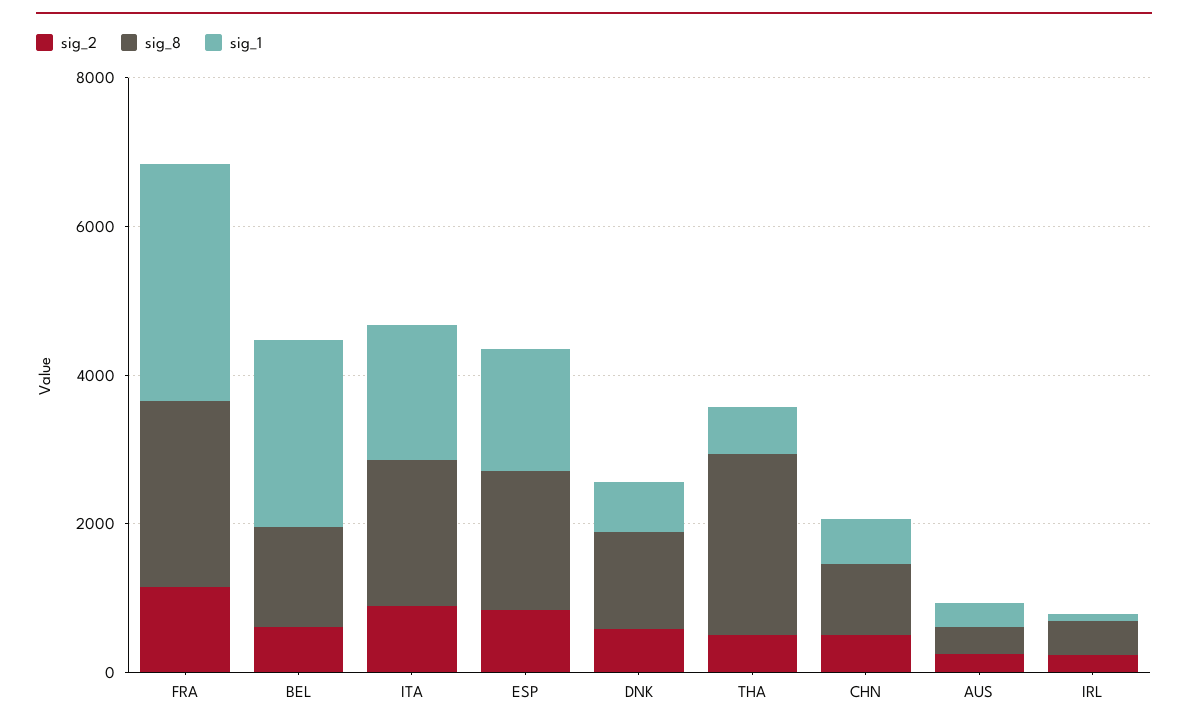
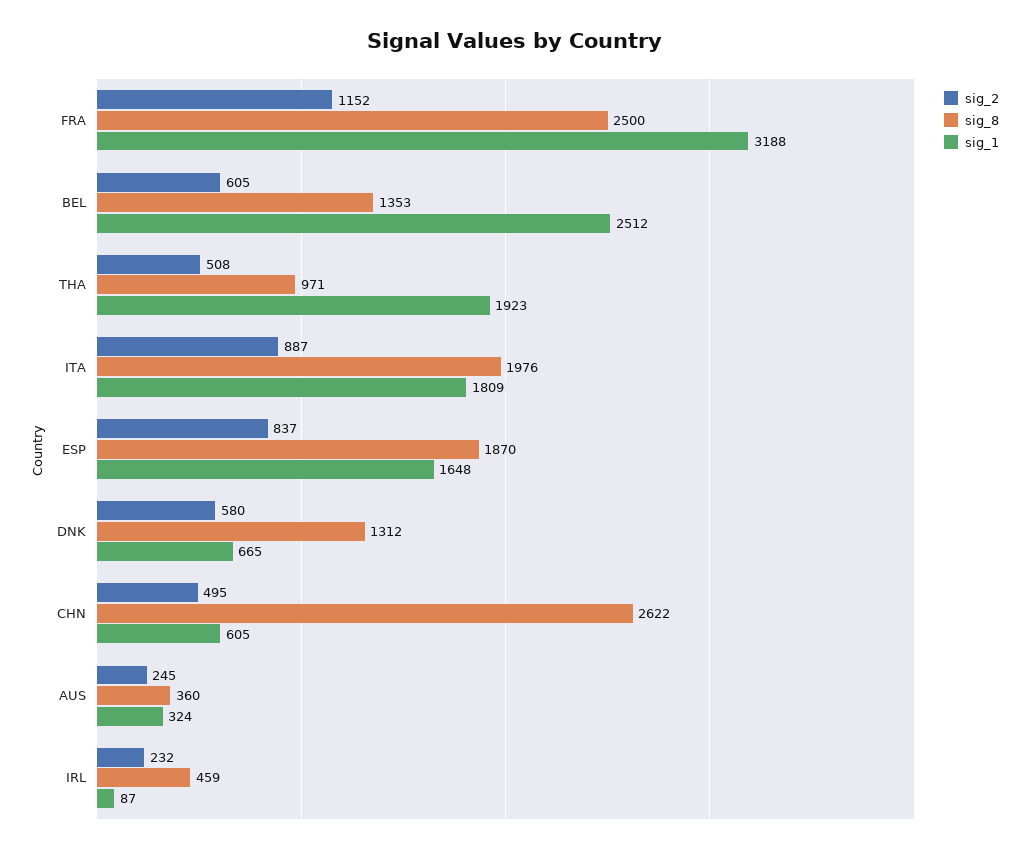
sig_8, THA: 2500 -> 971
sig_1, THA: 500 -> 1923
sig_8, CHN: 1000 -> 2622

